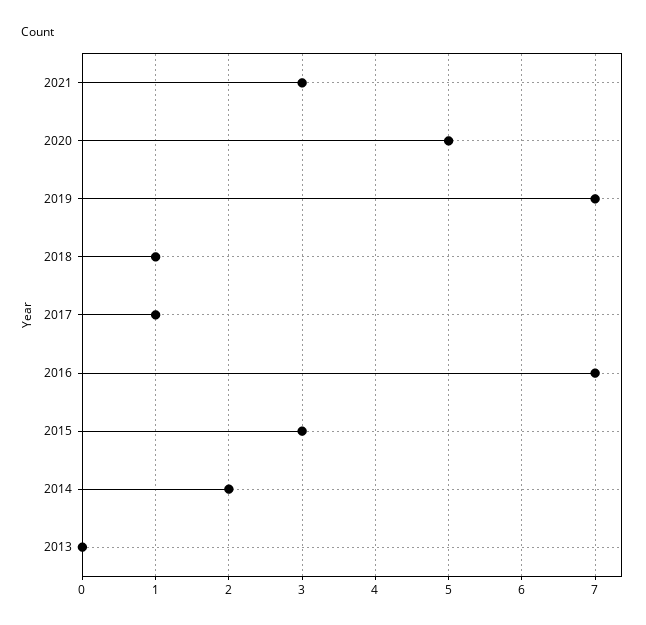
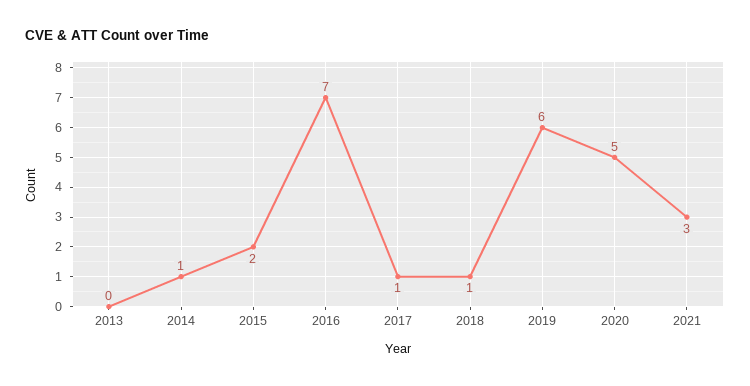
2019: 7 -> 6
2015: 3 -> 2
2014: 2 -> 1

